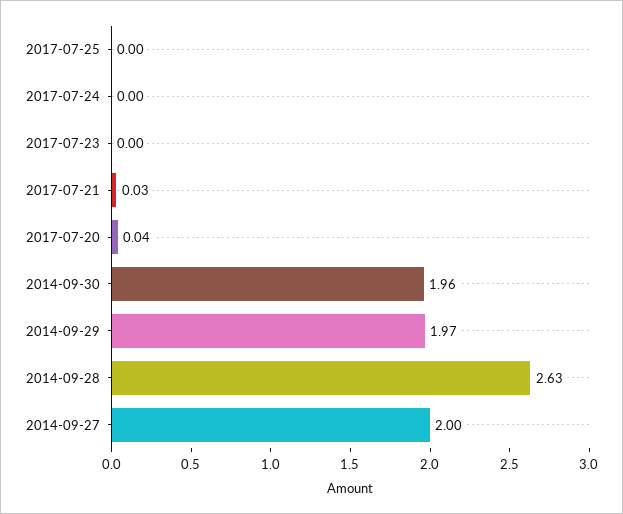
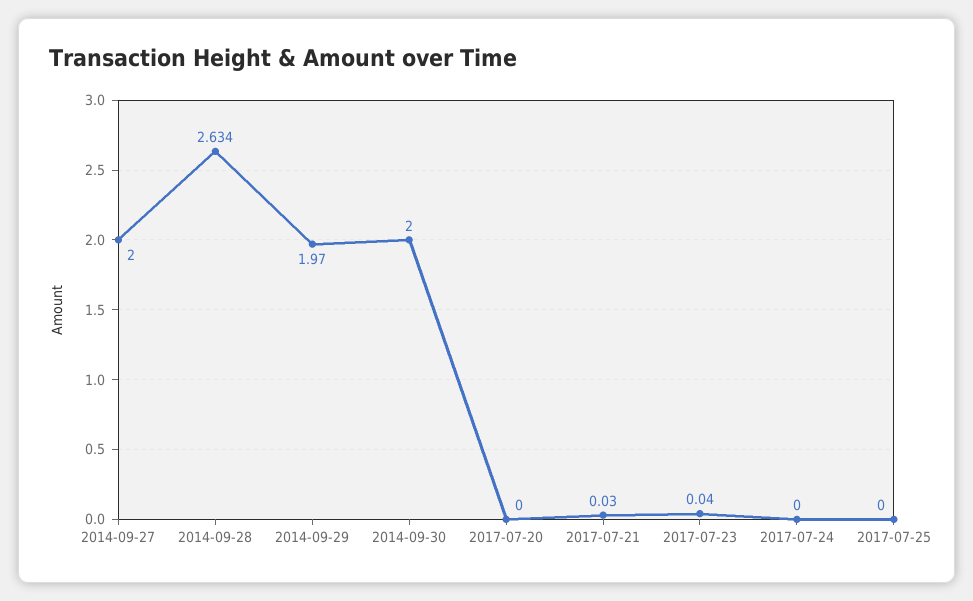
2017-07-23: 0 -> 0.04
2017-07-20: 0.04 -> 0
2014-09-30: 1.96 -> 2

